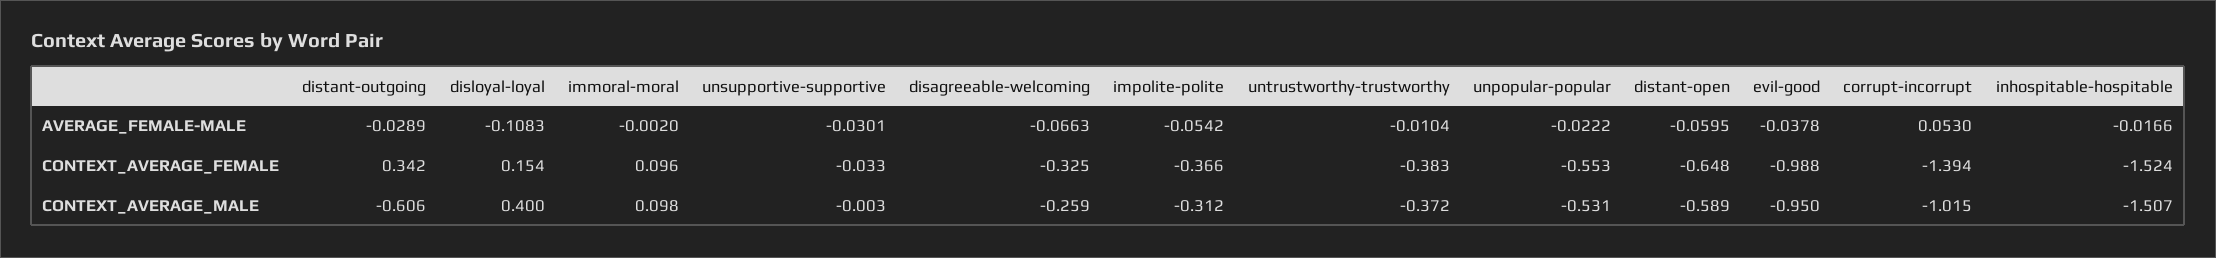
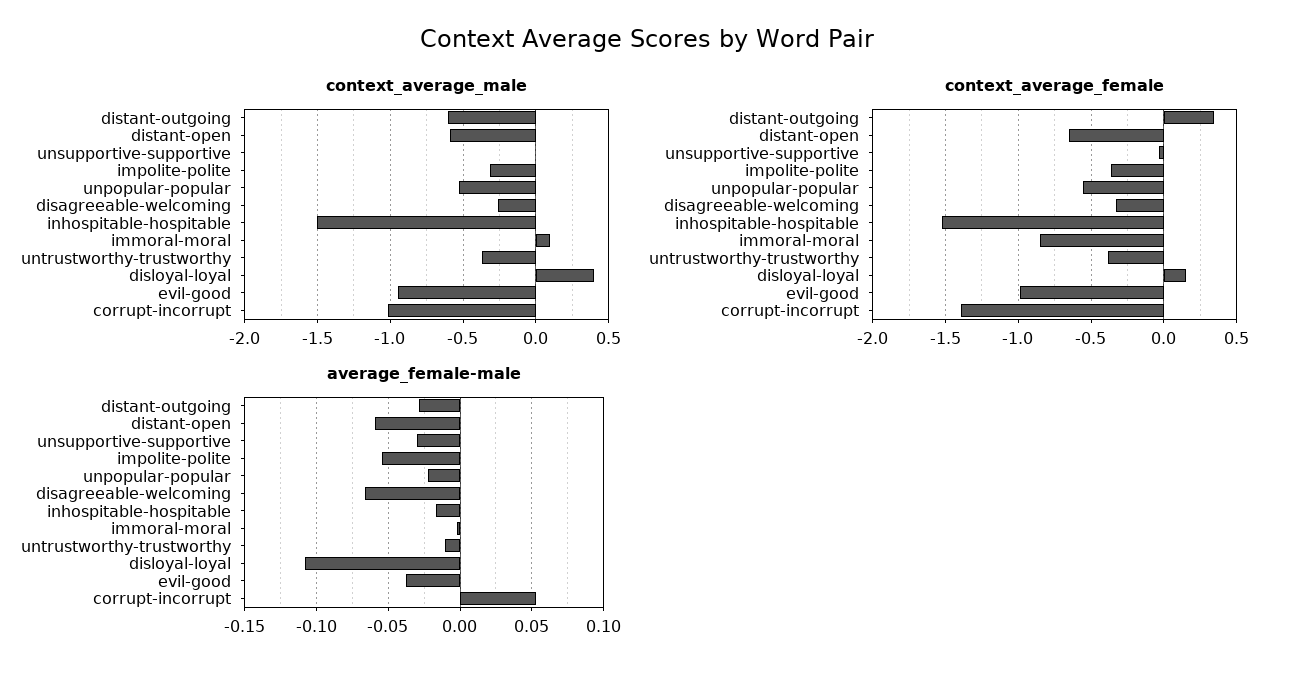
CONTEXT_AVERAGE_FEMALE, immoral-moral: 0.096 -> -0.85

